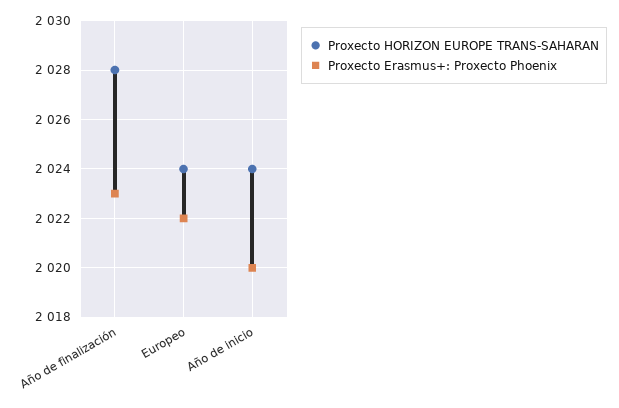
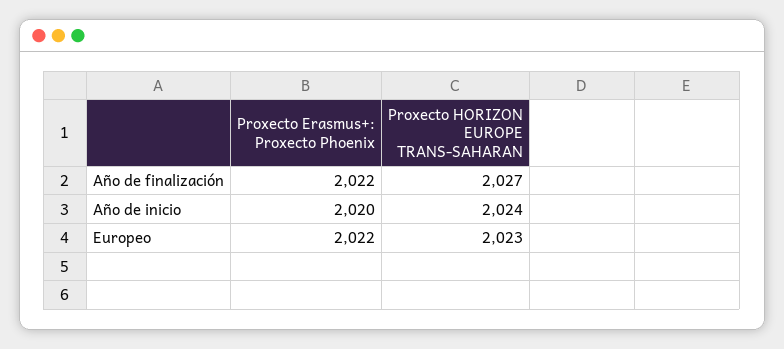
Proxecto HORIZON EUROPE TRANS-SAHARAN, Año de finalización: 2028 -> 2027
Proxecto Erasmus+: Proxecto Phoenix, Año de finalización: 2023 -> 2022
Proxecto HORIZON EUROPE TRANS-SAHARAN, Europeo: 2024 -> 2023

